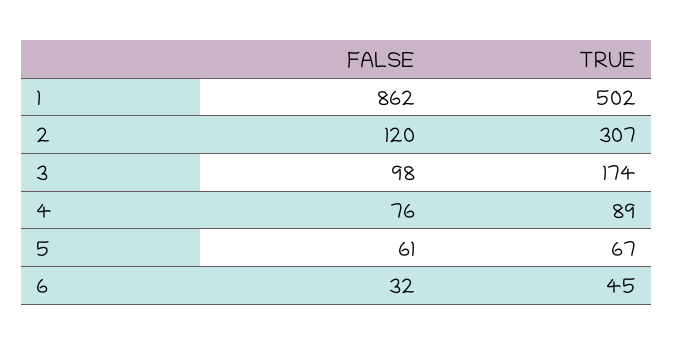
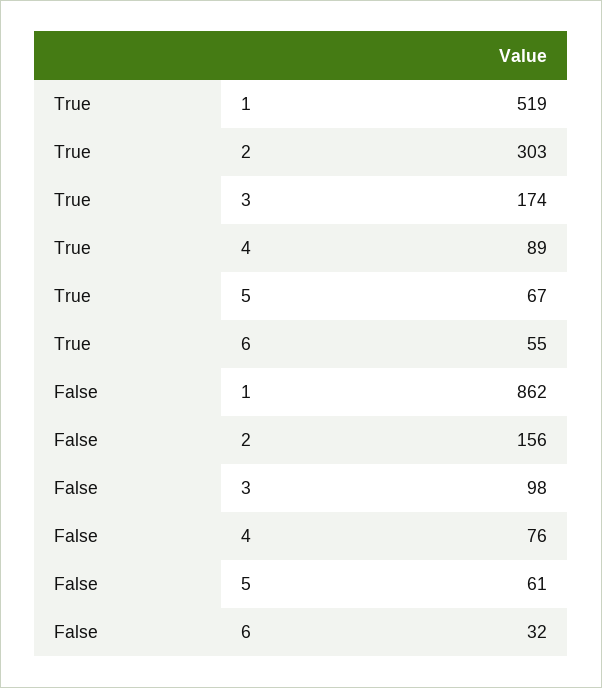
TRUE, 1: 502 -> 519
FALSE, 2: 120 -> 156
TRUE, 2: 307 -> 303
TRUE, 6: 45 -> 55

